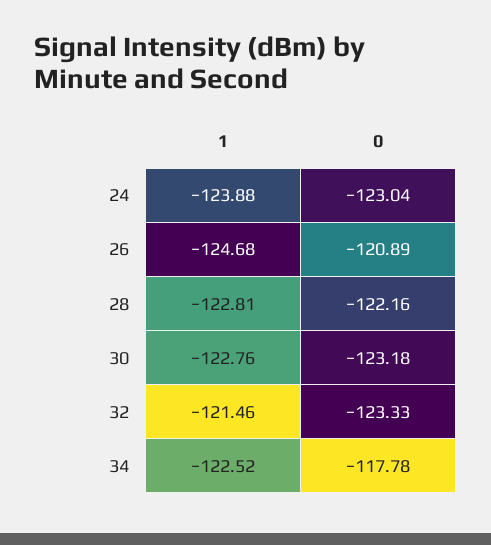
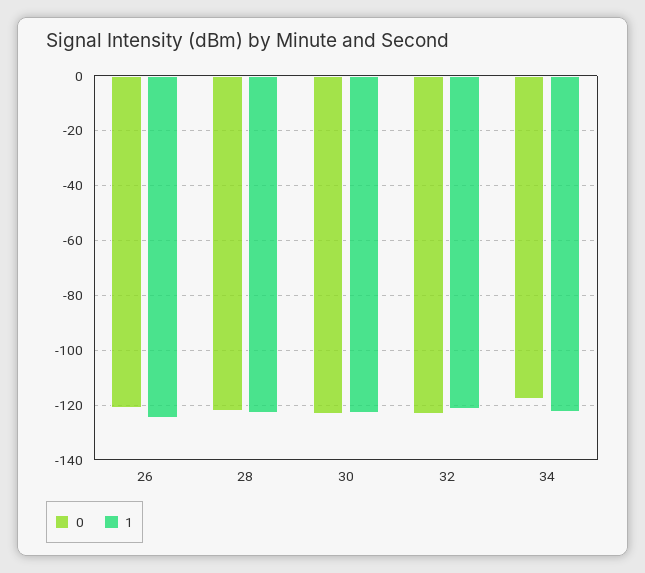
1, 24: -123.88 -> none
0, 24: -123.04 -> none

